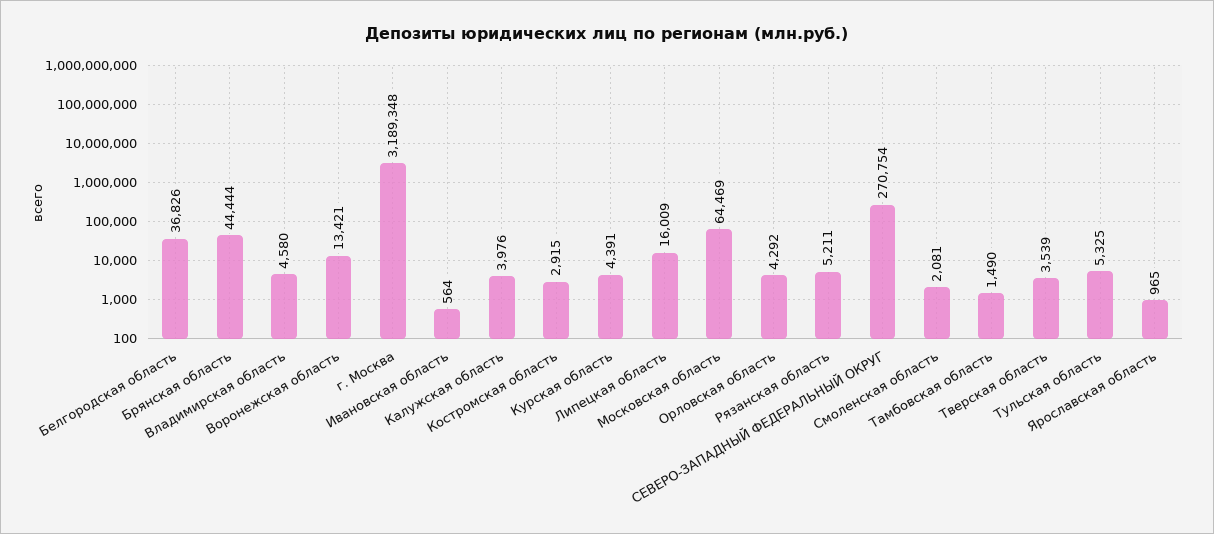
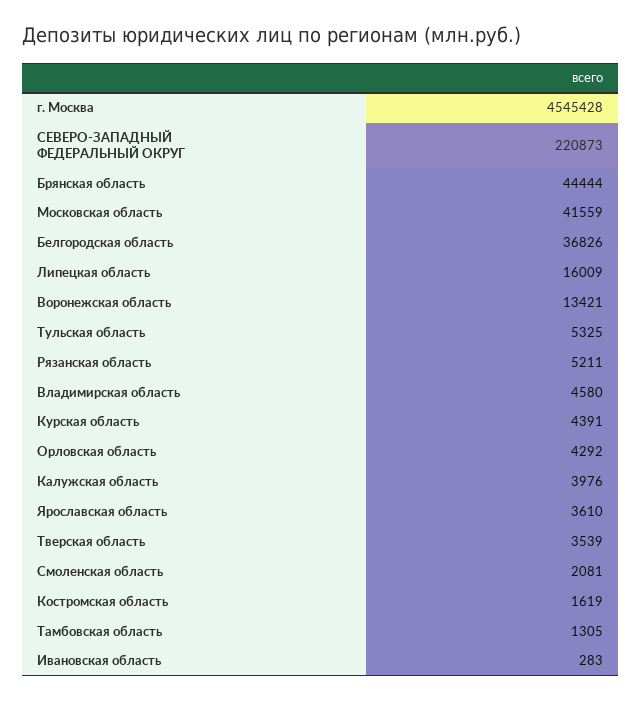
г. Москва: 3189348 -> 4545428
Ивановская область: 564 -> 283
Костромская область: 2915 -> 1619
Московская область: 64469 -> 41559
СЕВЕРО-ЗАПАДНЫЙ ФЕДЕРАЛЬНЫЙ ОКРУГ: 270754 -> 220873
Тамбовская область: 1490 -> 1305
Ярославская область: 965 -> 3610

